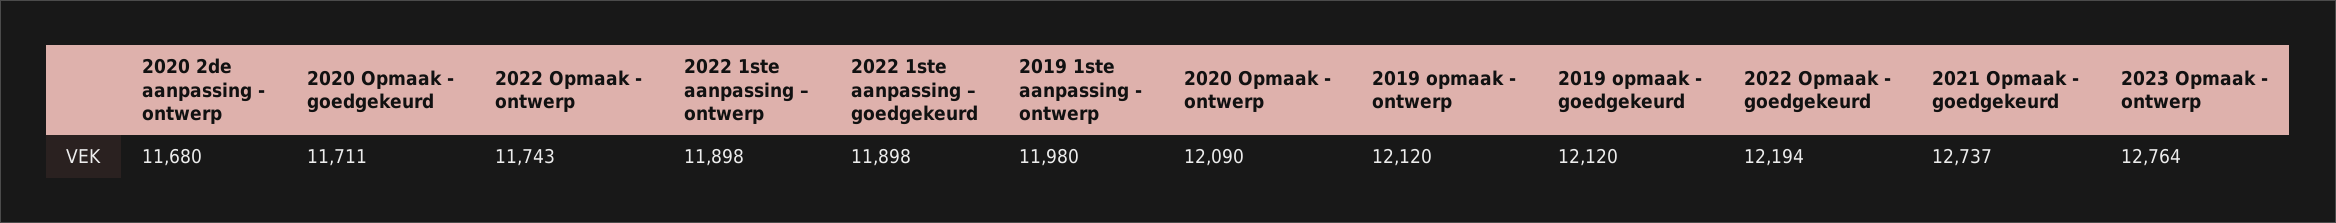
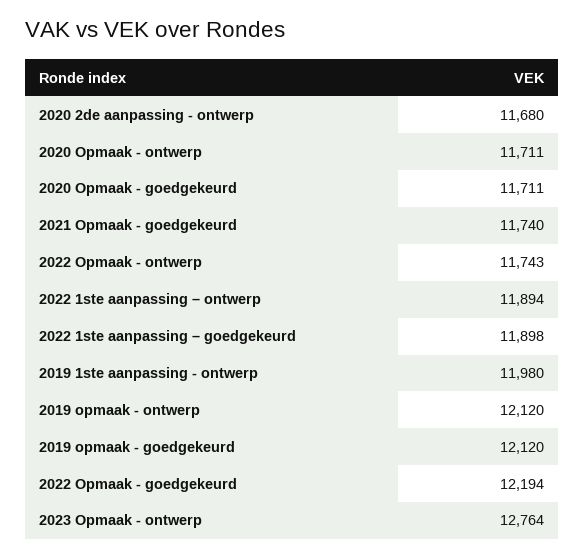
2022 1ste aanpassing – ontwerp: 11898 -> 11894
2020 Opmaak - ontwerp: 12090 -> 11711
2021 Opmaak - goedgekeurd: 12737 -> 11740

